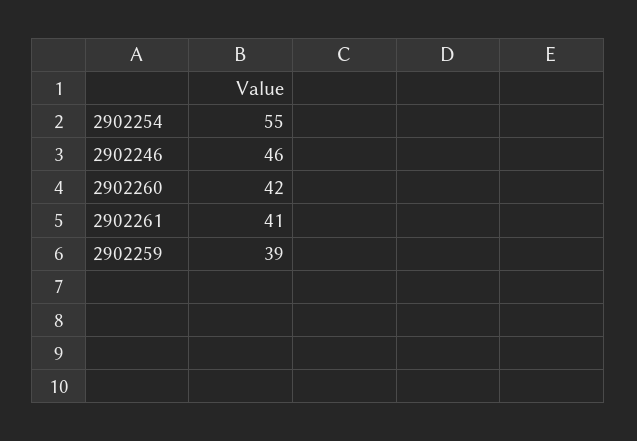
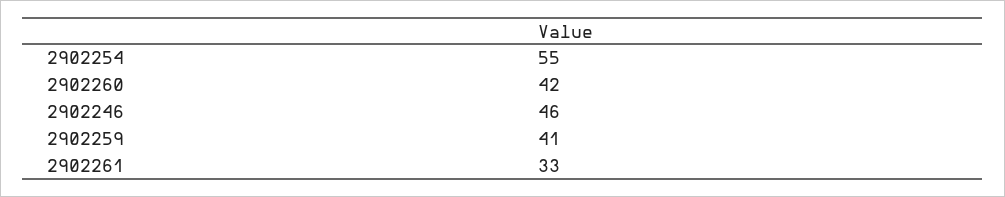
2902261: 41 -> 33
2902259: 39 -> 41

